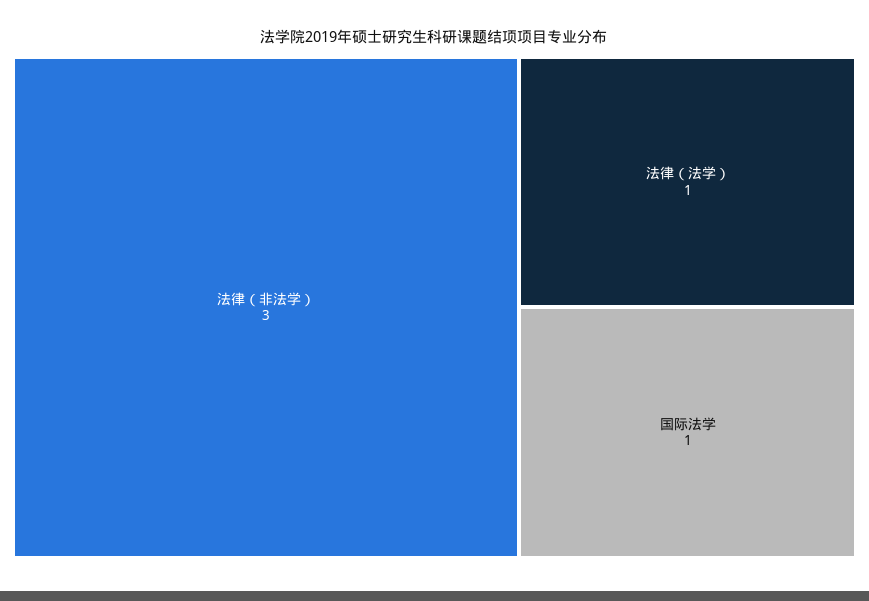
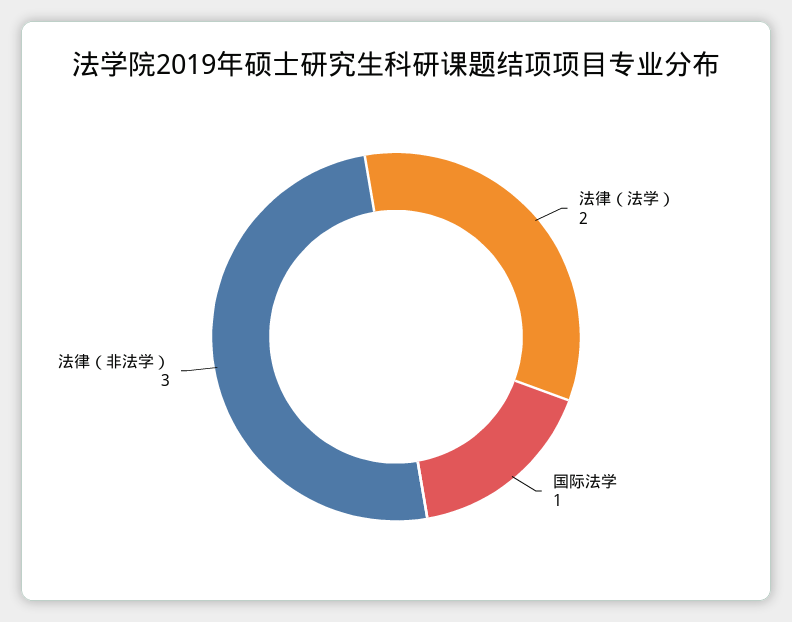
法律（法学）: 1 -> 2

